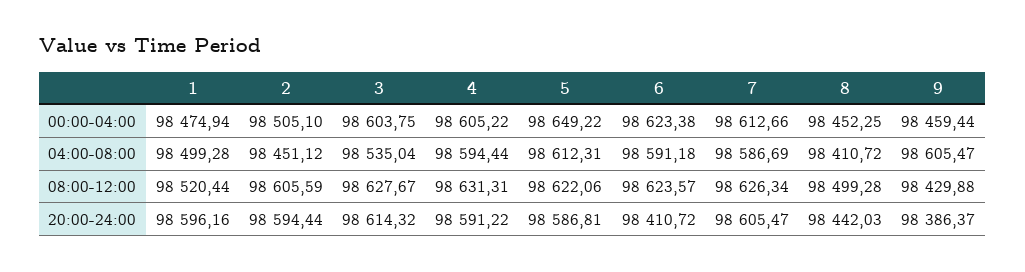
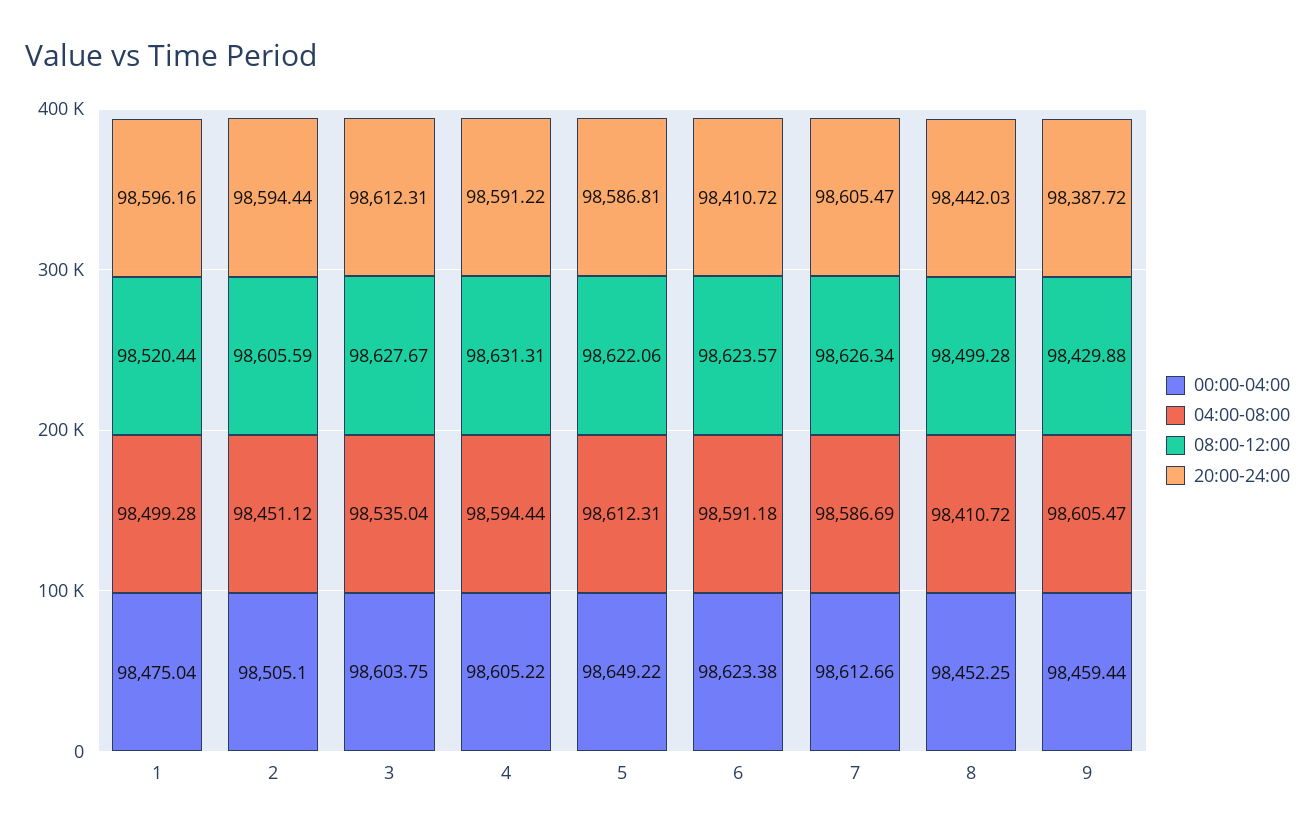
00:00-04:00, 1: 98474.94 -> 98475.04
20:00-24:00, 3: 98614.32 -> 98612.31
20:00-24:00, 9: 98386.37 -> 98387.72

